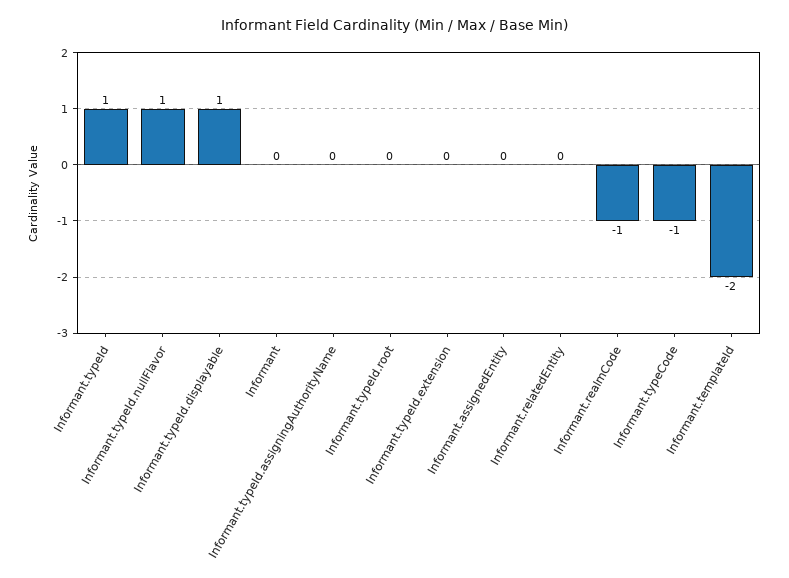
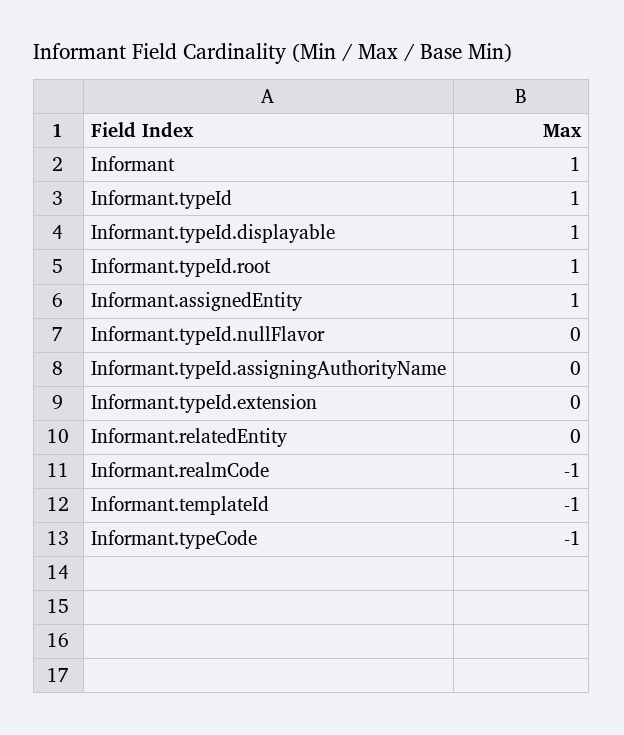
Informant.typeId.nullFlavor: 1 -> 0
Informant: 0 -> 1
Informant.typeId.root: 0 -> 1
Informant.assignedEntity: 0 -> 1
Informant.templateId: -2 -> -1

